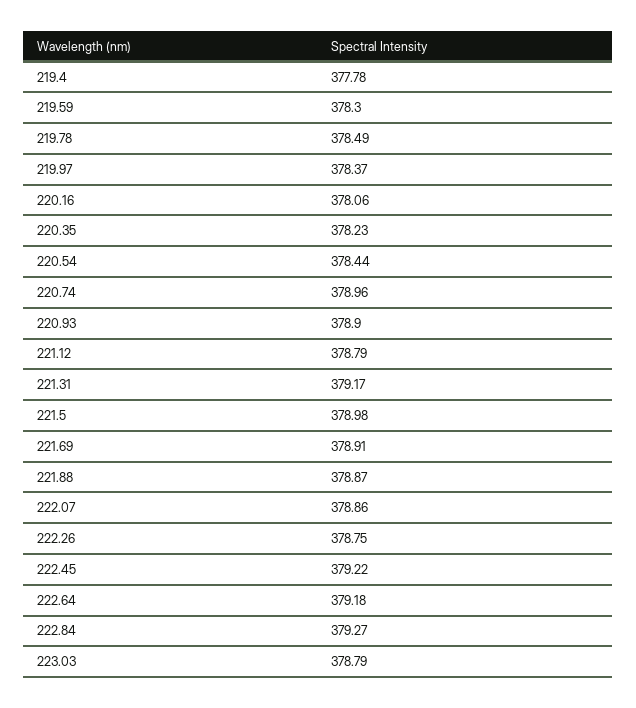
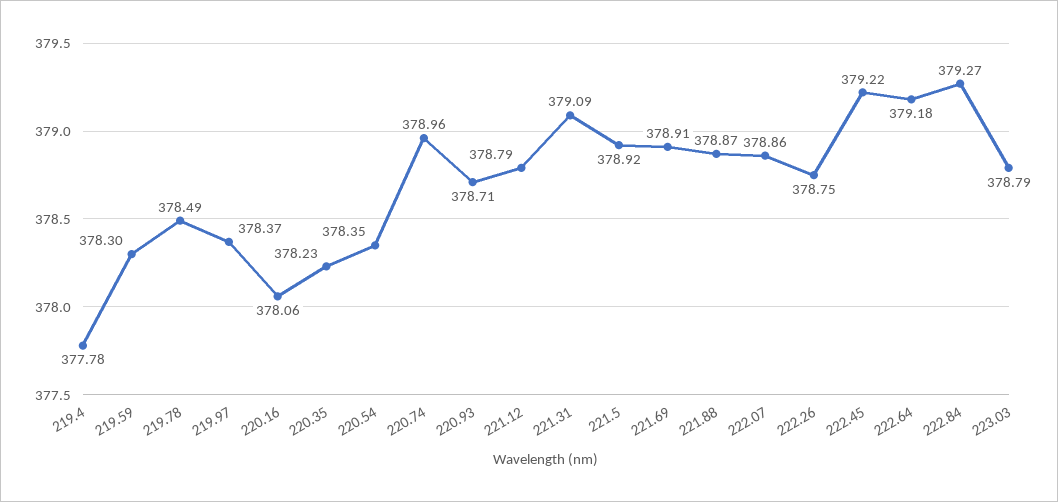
220.54: 378.44 -> 378.35
220.93: 378.9 -> 378.71
221.31: 379.17 -> 379.09
221.5: 378.98 -> 378.92

